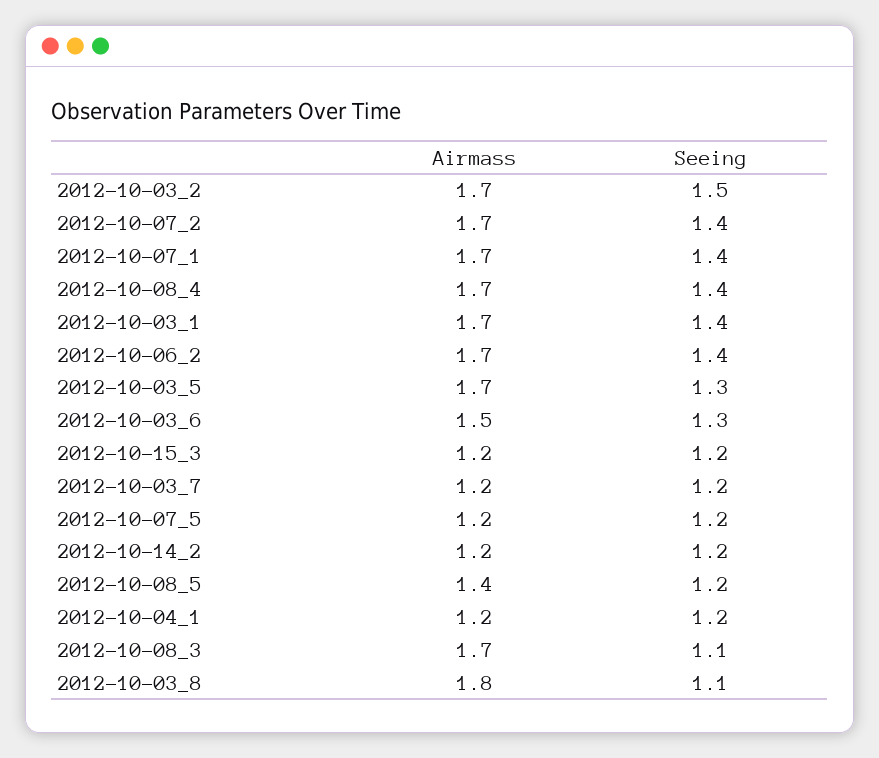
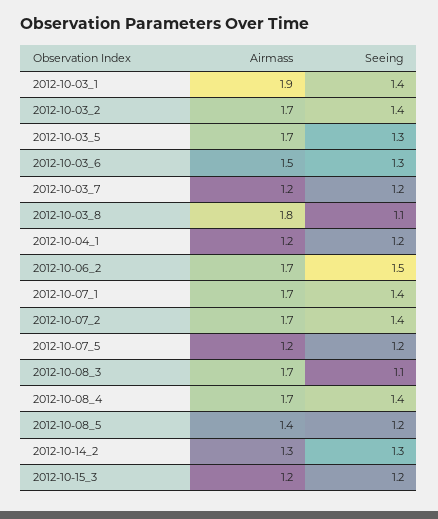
Seeing, 2012-10-03_2: 1.5 -> 1.4
Airmass, 2012-10-03_1: 1.7 -> 1.9
Seeing, 2012-10-06_2: 1.4 -> 1.5
Airmass, 2012-10-14_2: 1.2 -> 1.3
Seeing, 2012-10-14_2: 1.2 -> 1.3

